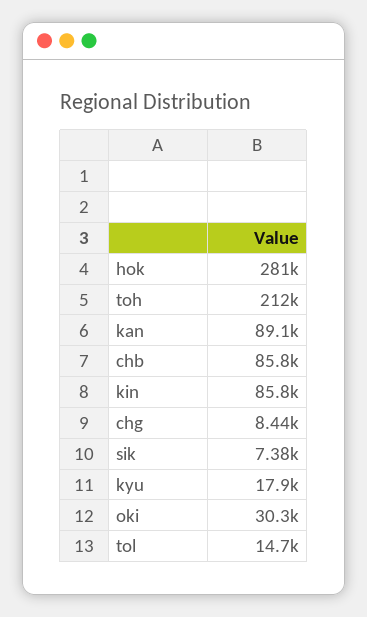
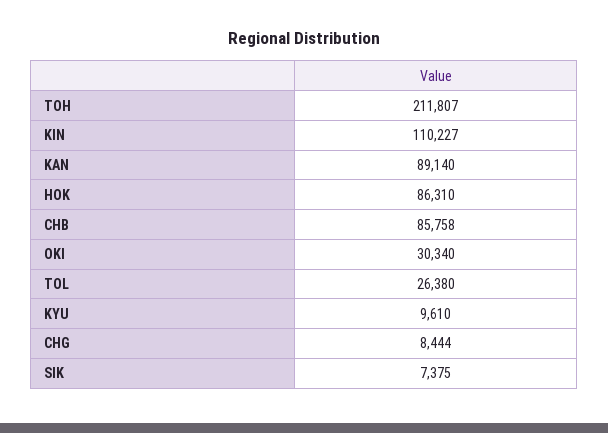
hok: 281000 -> 86310
kin: 85800 -> 110227
kyu: 17900 -> 9610
tol: 14700 -> 26380

